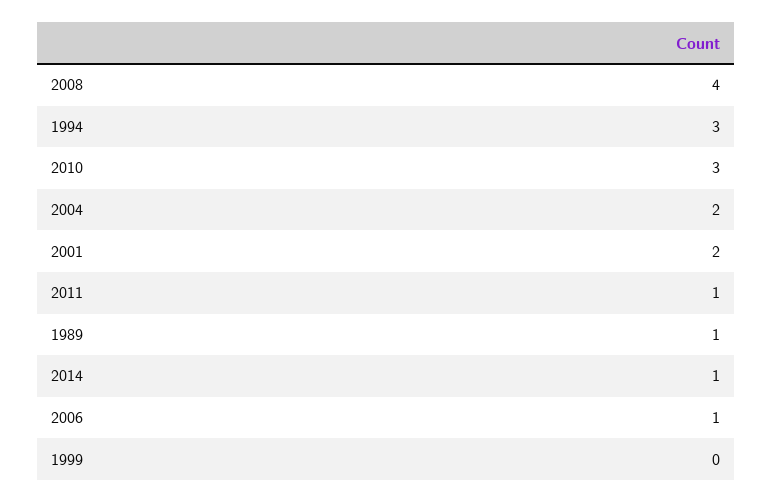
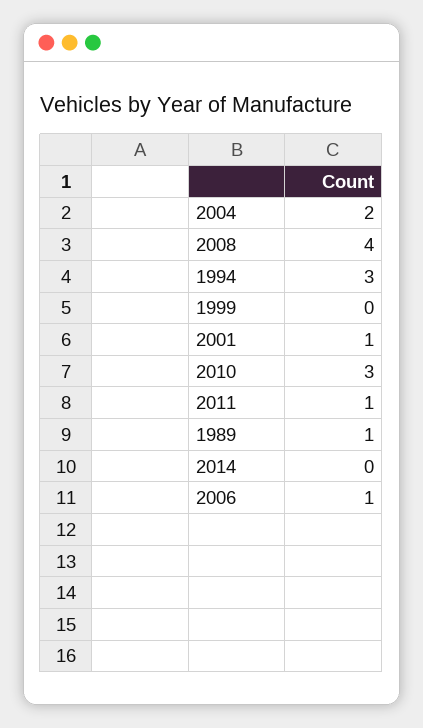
2001: 2 -> 1
2014: 1 -> 0

